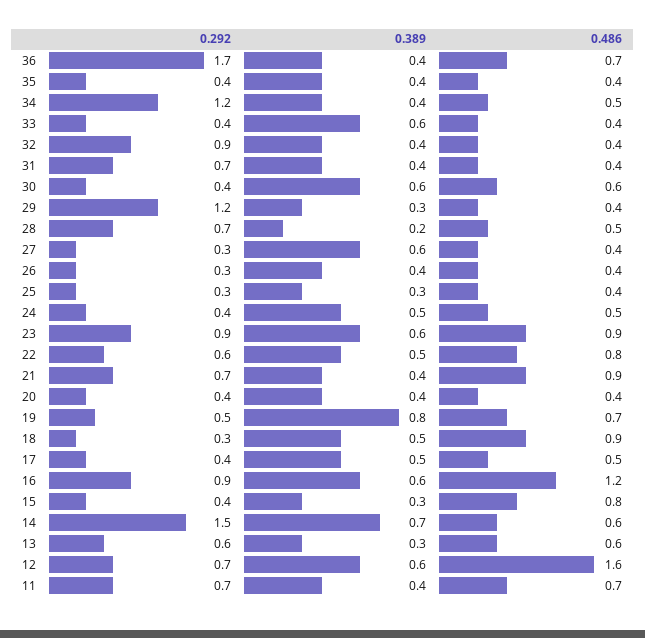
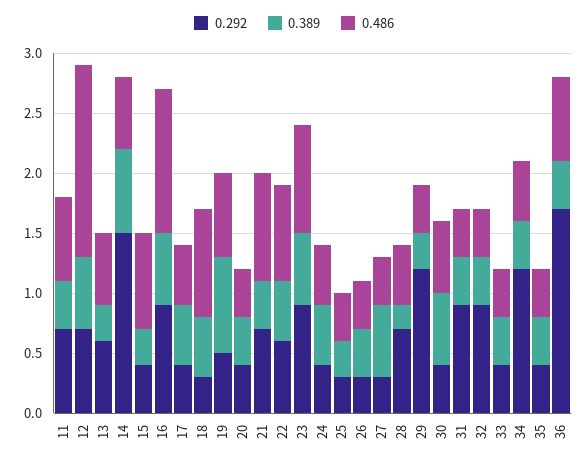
0.389, 33: 0.6 -> 0.4
0.292, 31: 0.7 -> 0.9

